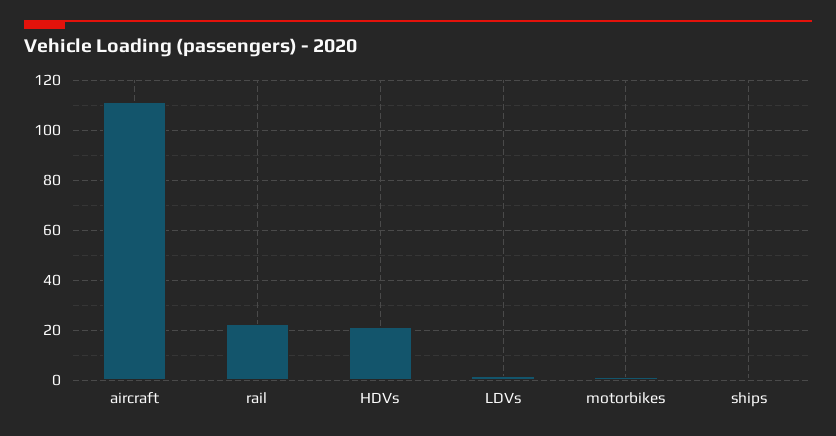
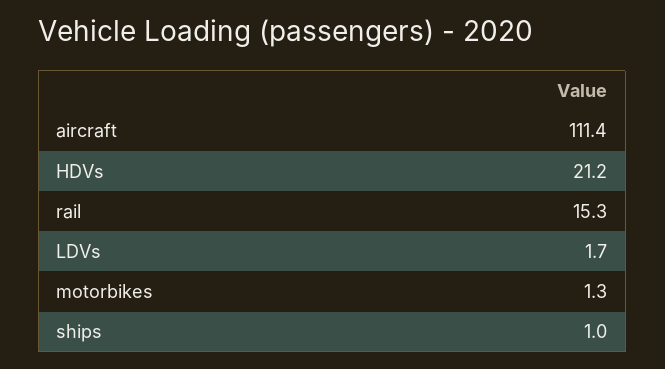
rail: 22.5 -> 15.3

